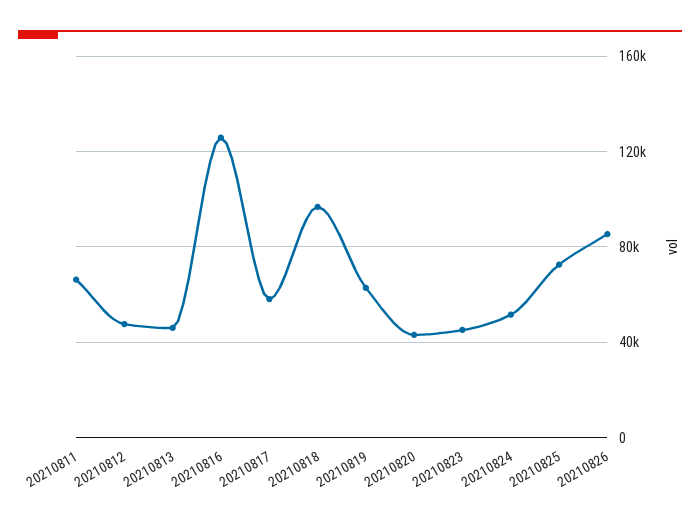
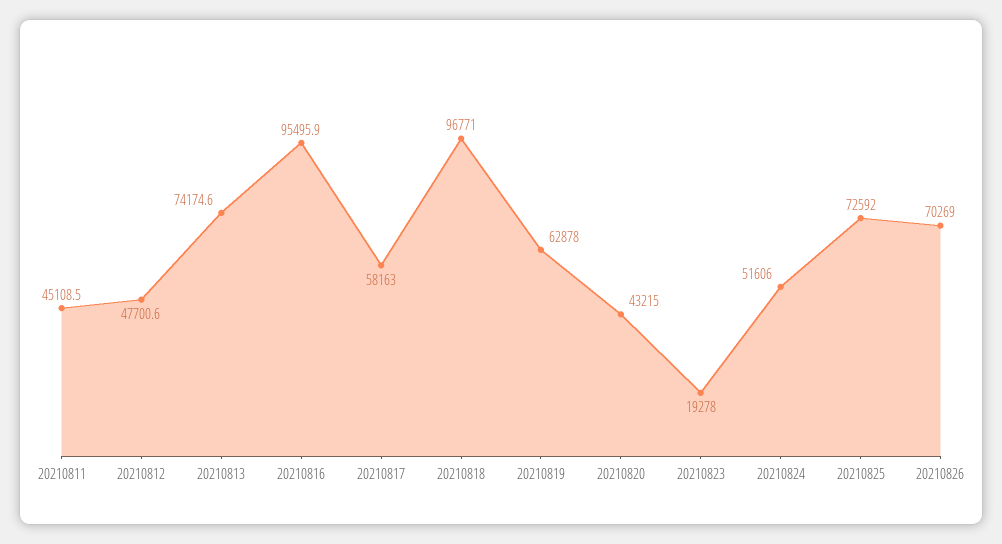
20210811: 65000 -> 45108.5
20210813: 45000 -> 74174.6
20210816: 125000 -> 95495.9
20210823: 45000 -> 19278
20210826: 85000 -> 70269

